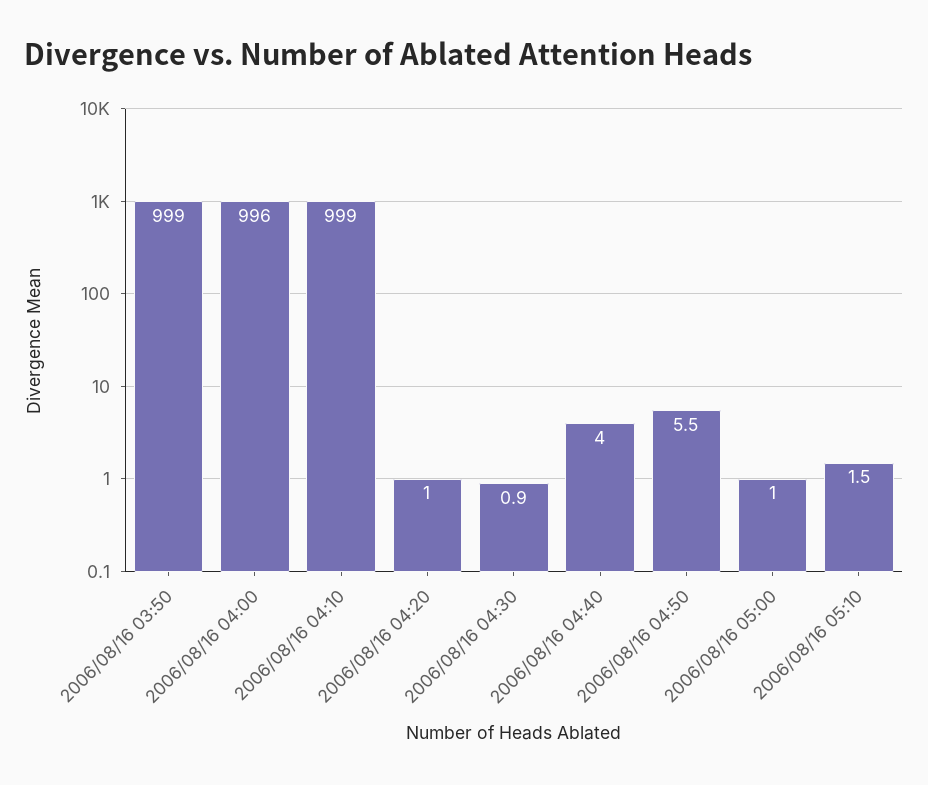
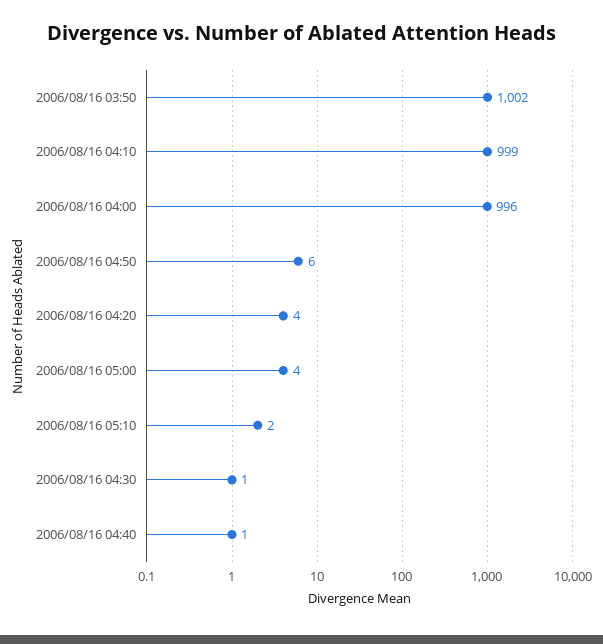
2006/08/16 03:50: 999 -> 1002
2006/08/16 04:20: 1 -> 4
2006/08/16 04:40: 4 -> 1
2006/08/16 05:00: 1 -> 4

